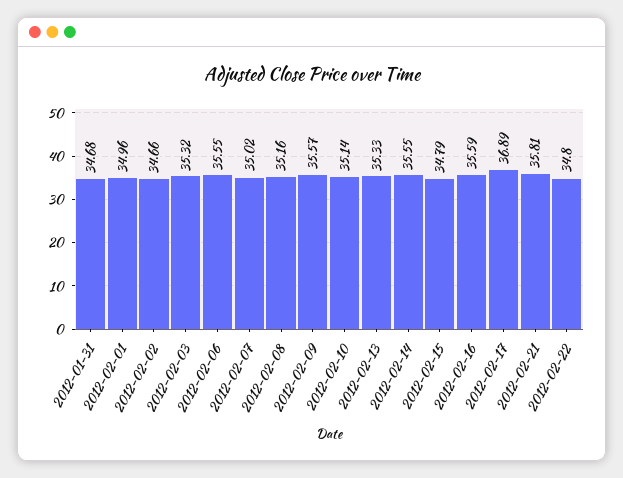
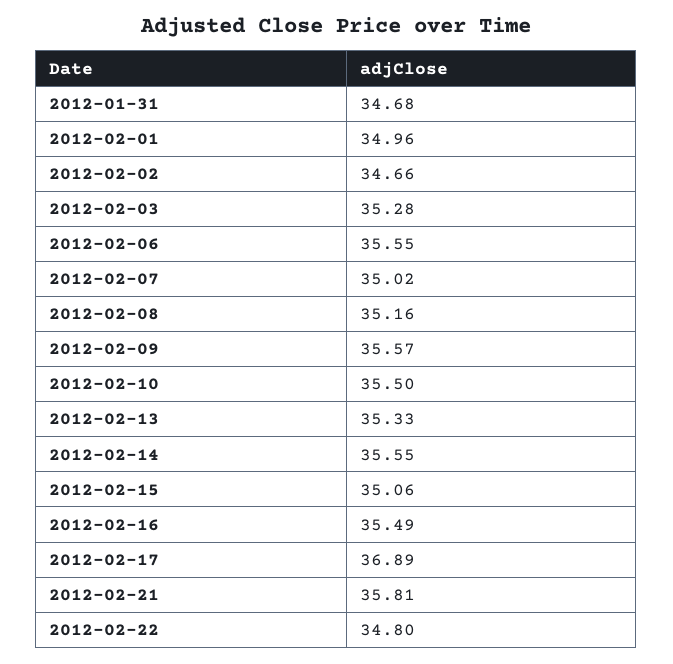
2012-02-03: 35.32 -> 35.28
2012-02-10: 35.14 -> 35.5
2012-02-15: 34.79 -> 35.06
2012-02-16: 35.59 -> 35.49

